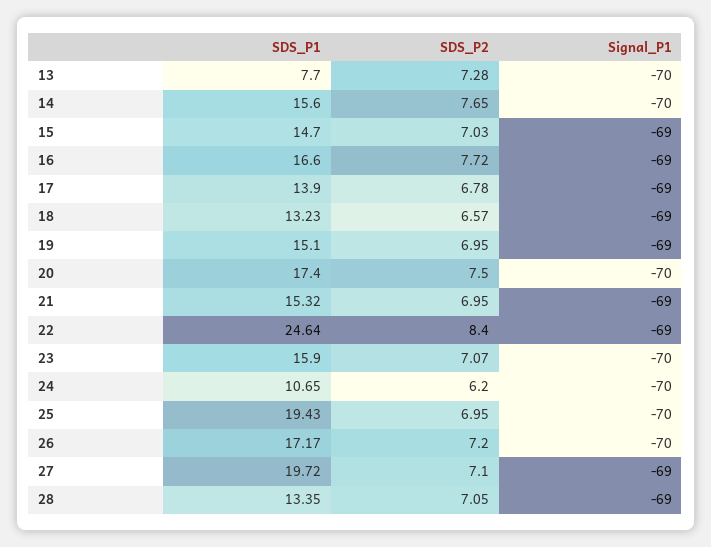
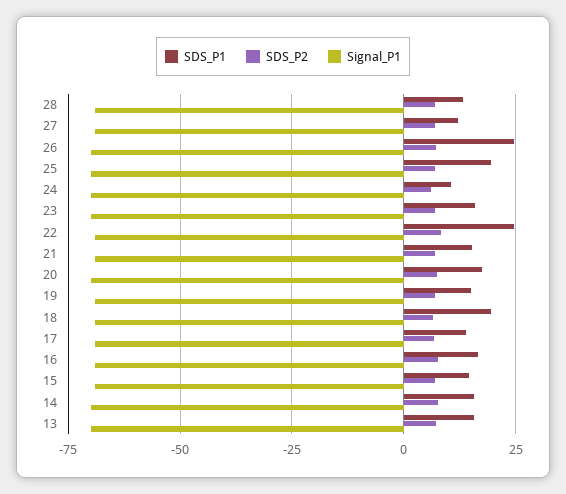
SDS_P1, 13: 7.7 -> 15
SDS_P1, 18: 13.23 -> 20
SDS_P1, 26: 17.17 -> 25
SDS_P1, 27: 19.72 -> 12.5

